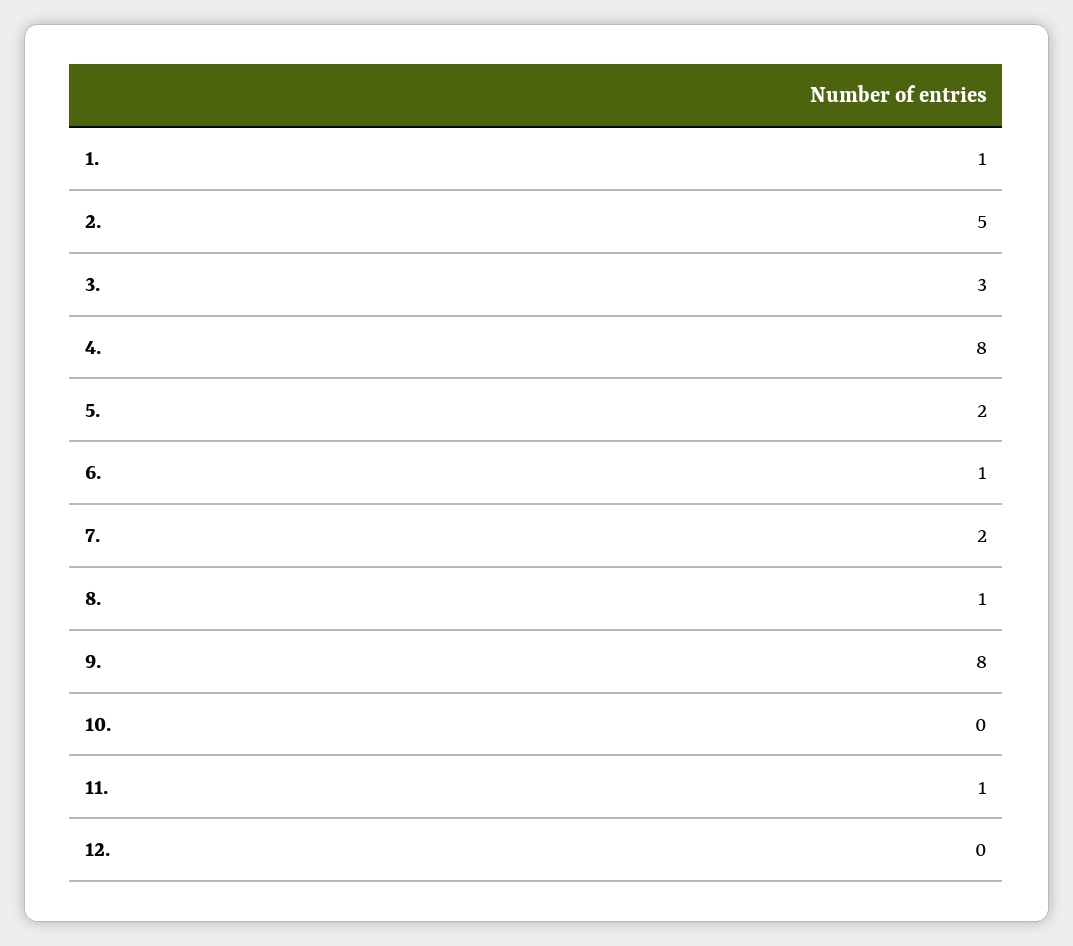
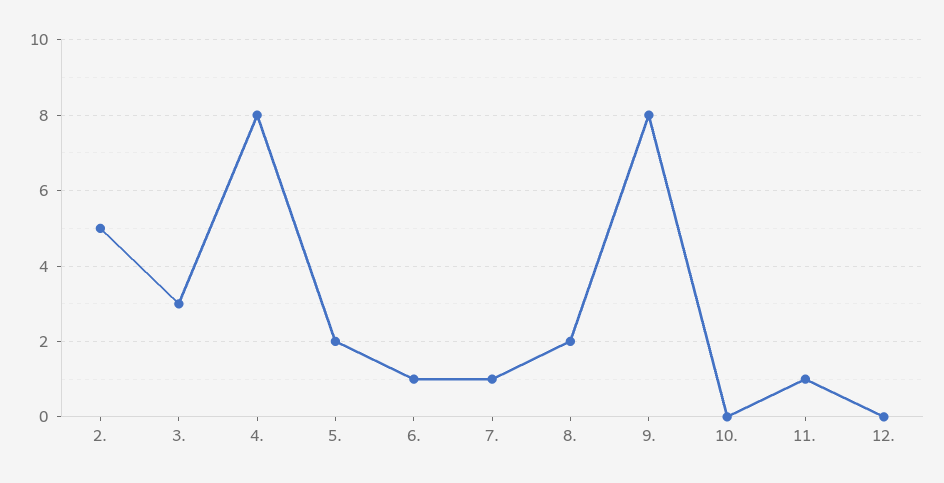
1.: 1 -> none
7.: 2 -> 1
8.: 1 -> 2

